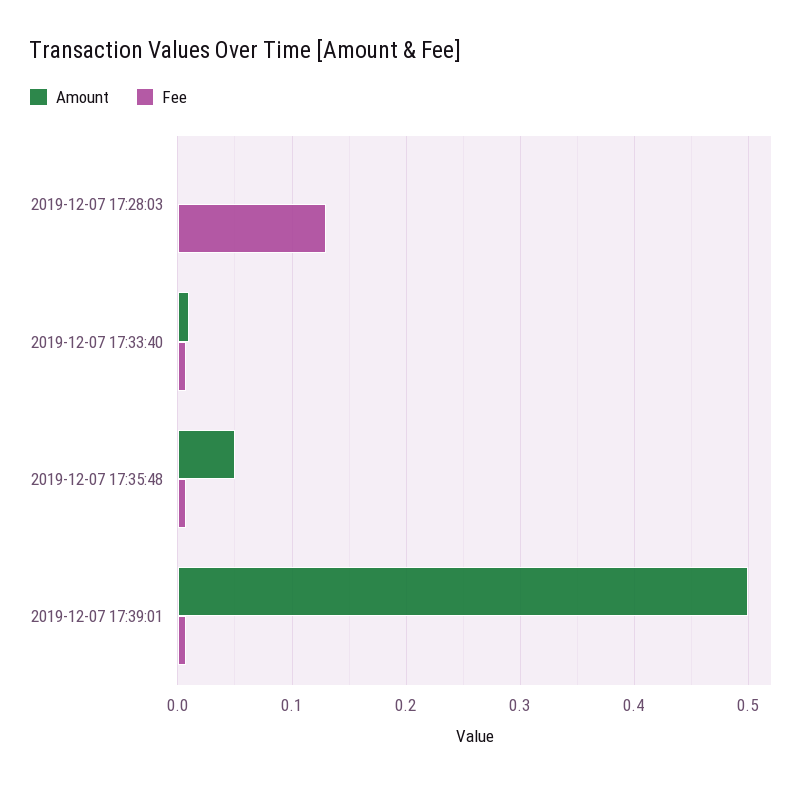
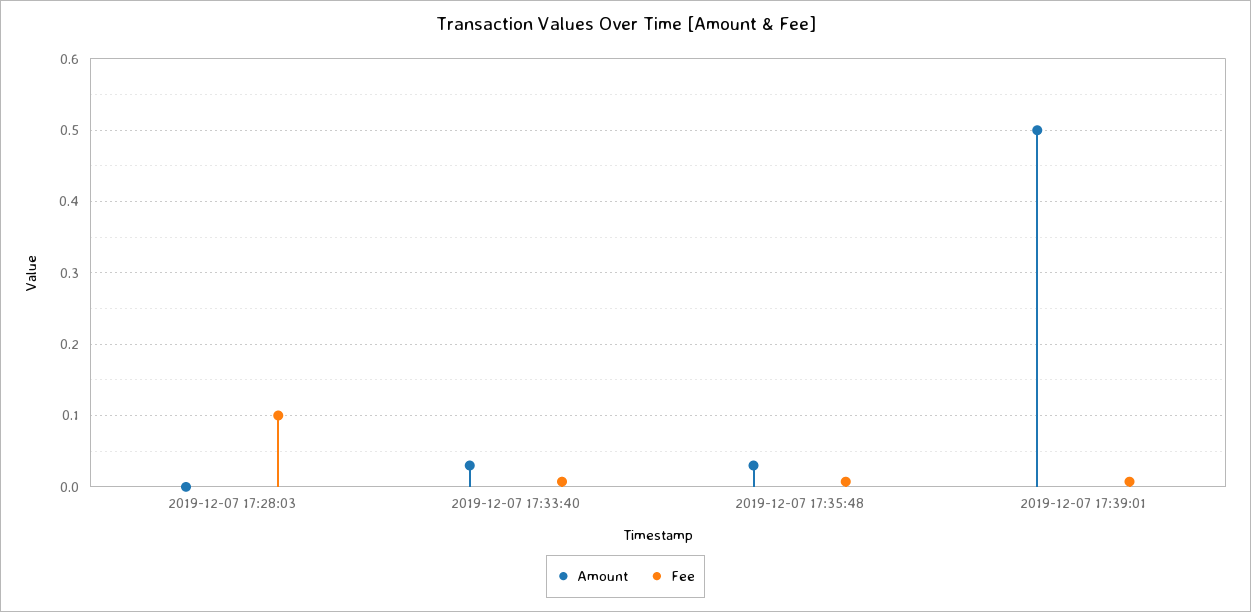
Fee, 2019-12-07 17:28:03: 0.13 -> 0.1
Amount, 2019-12-07 17:33:40: 0.01 -> 0.03
Amount, 2019-12-07 17:35:48: 0.05 -> 0.03

